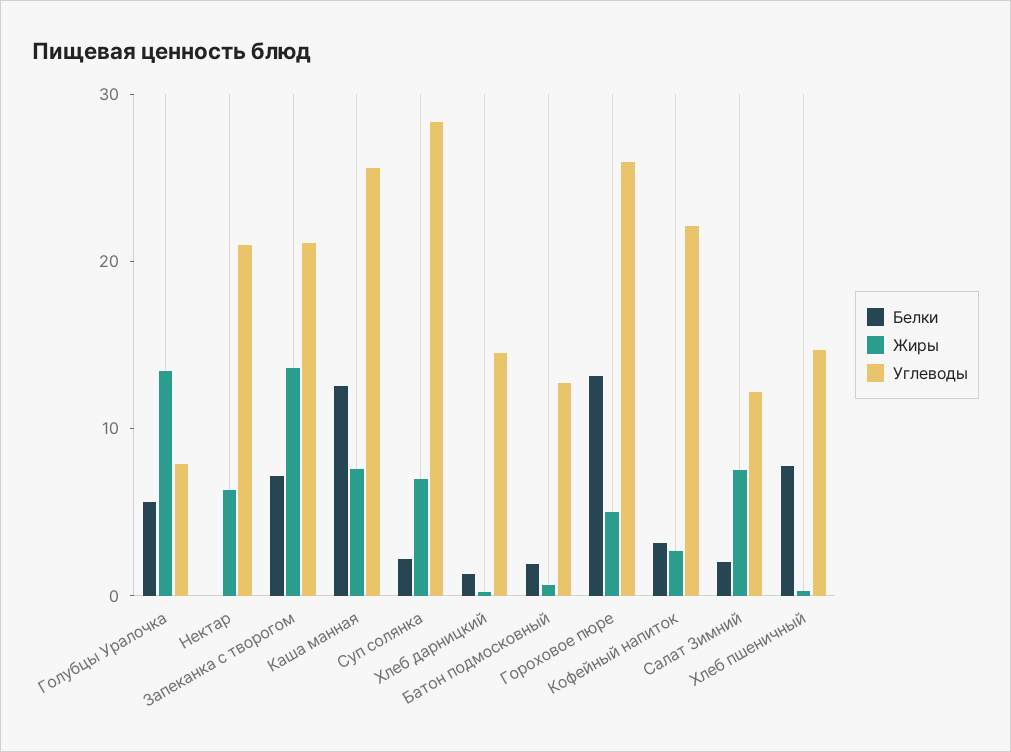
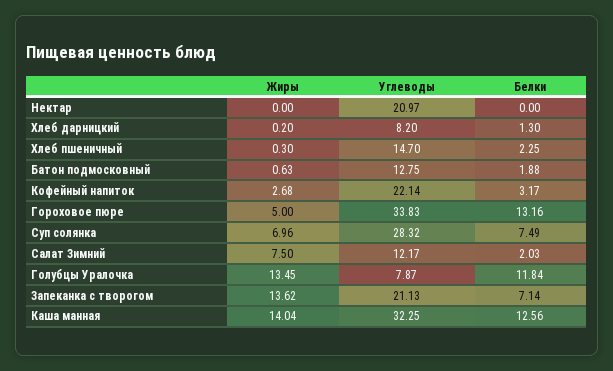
Белки, Голубцы Уралочка: 6 -> 11.84
Жиры, Нектар: 6 -> 0
Жиры, Каша манная: 8 -> 14.04
Углеводы, Каша манная: 26 -> 32.25
Белки, Суп солянка: 2 -> 7.49
Углеводы, Хлеб дарницкий: 14 -> 8.2
Углеводы, Гороховое пюре: 26 -> 33.83
Белки, Хлеб пшеничный: 8 -> 2.25

